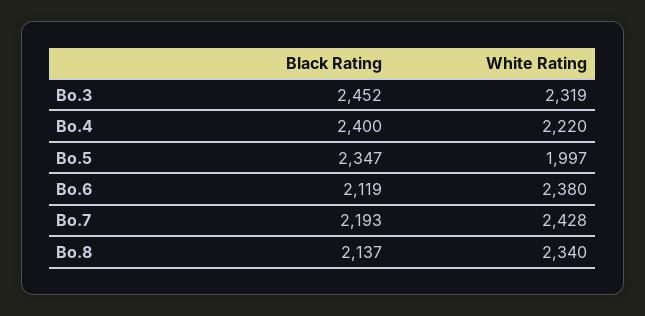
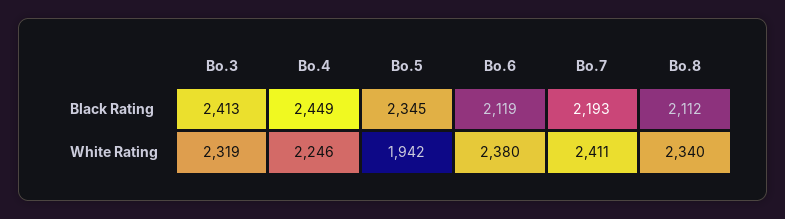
Black Rating, Bo.3: 2452 -> 2413
Black Rating, Bo.4: 2400 -> 2449
White Rating, Bo.4: 2220 -> 2246
Black Rating, Bo.5: 2347 -> 2345
White Rating, Bo.5: 1997 -> 1942
White Rating, Bo.7: 2428 -> 2411
Black Rating, Bo.8: 2137 -> 2112

